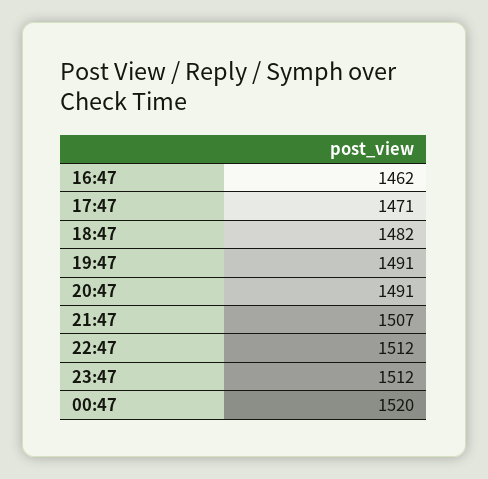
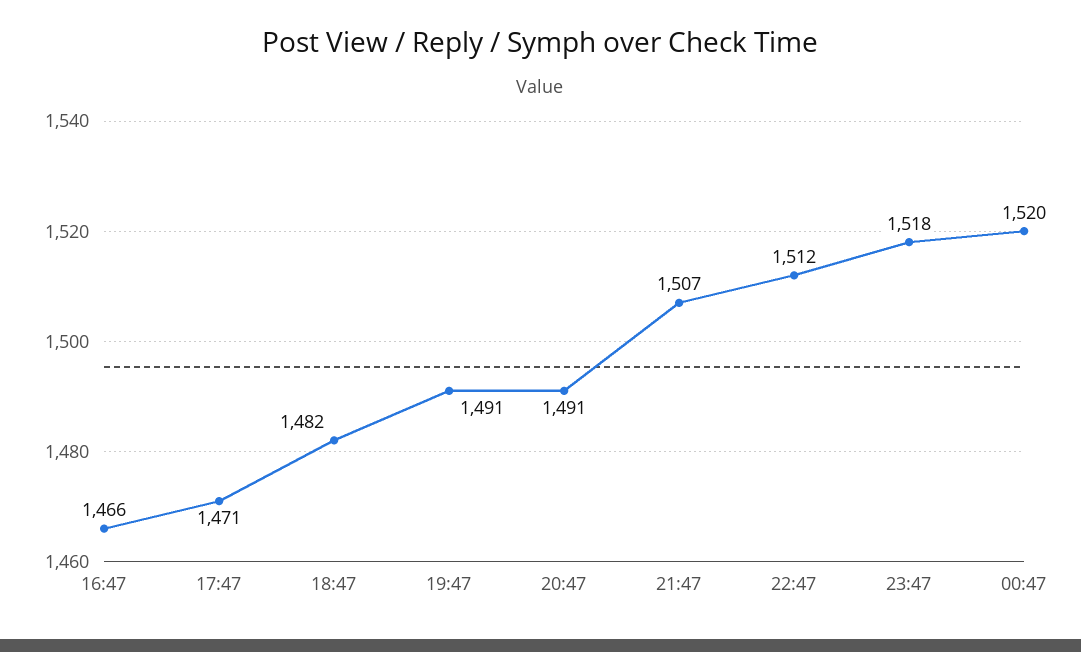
16:47: 1462 -> 1466
23:47: 1512 -> 1518

